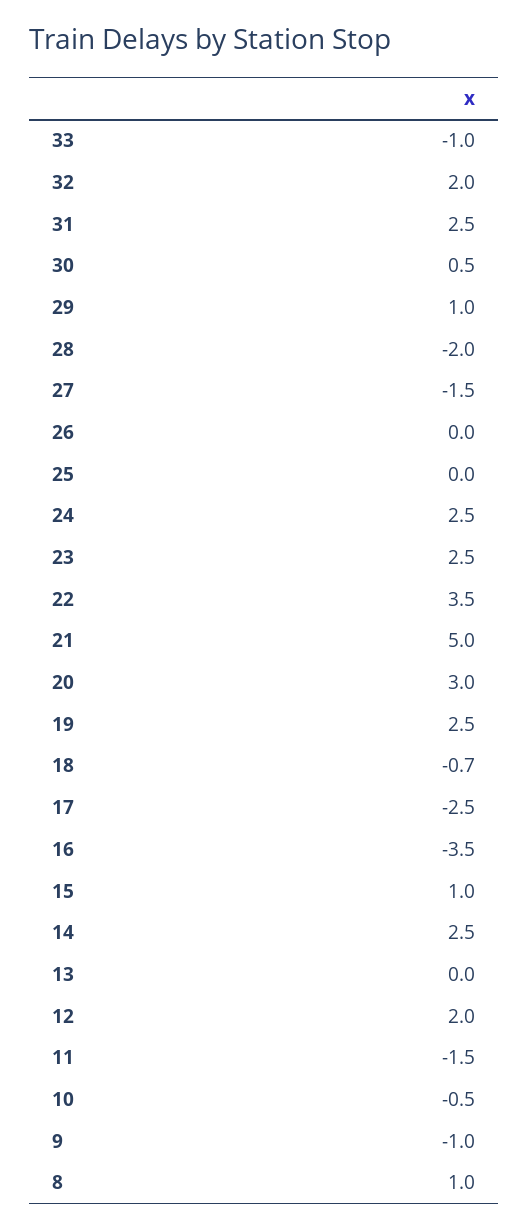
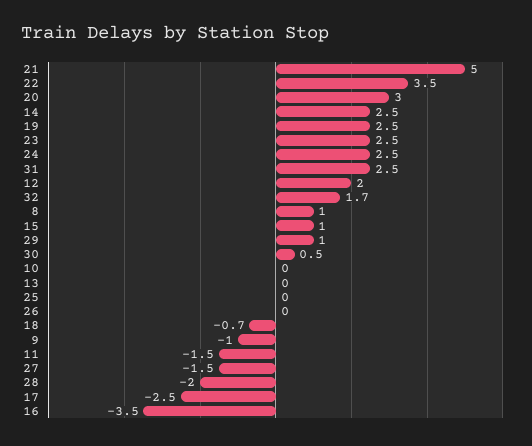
33: -1 -> none
32: 2 -> 1.7
10: -0.5 -> 0

